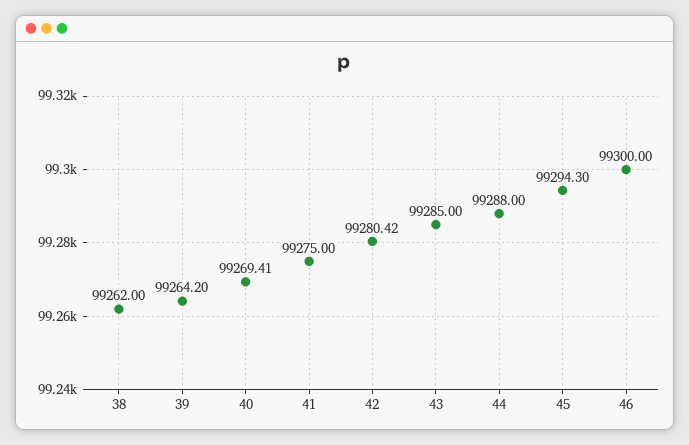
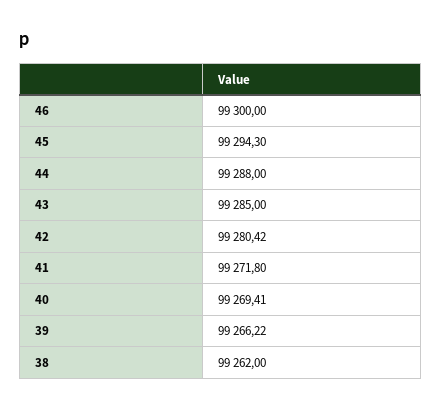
39: 99264.2 -> 99266.22
41: 99275 -> 99271.8

